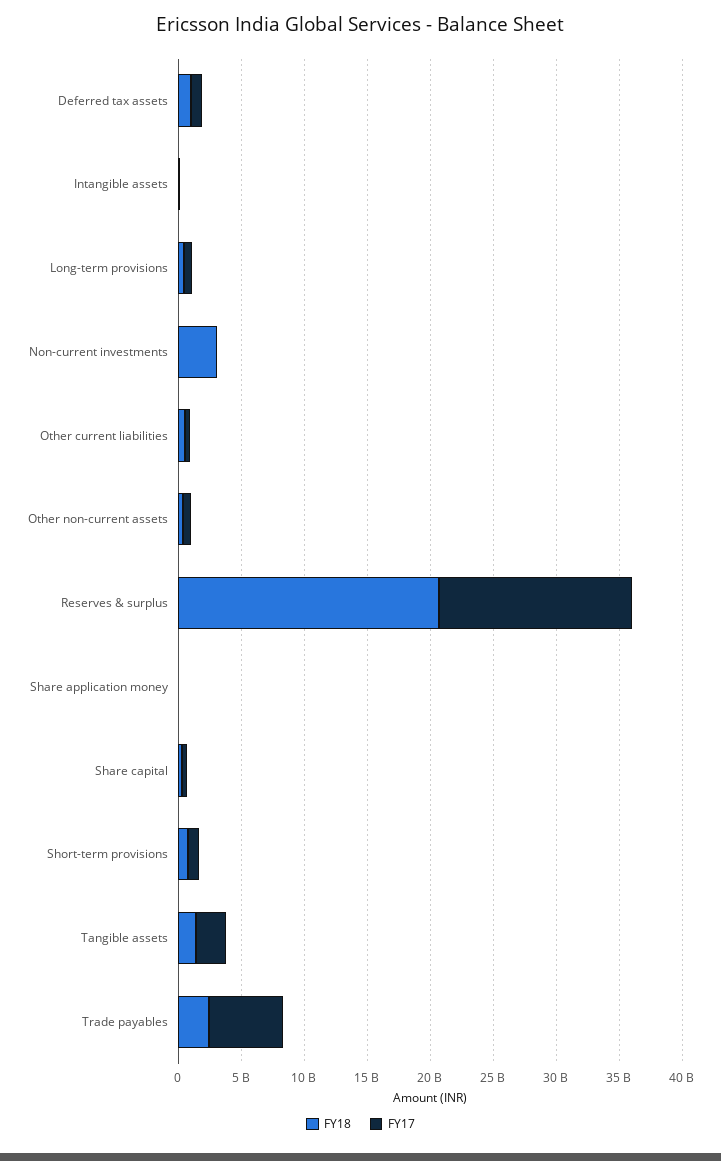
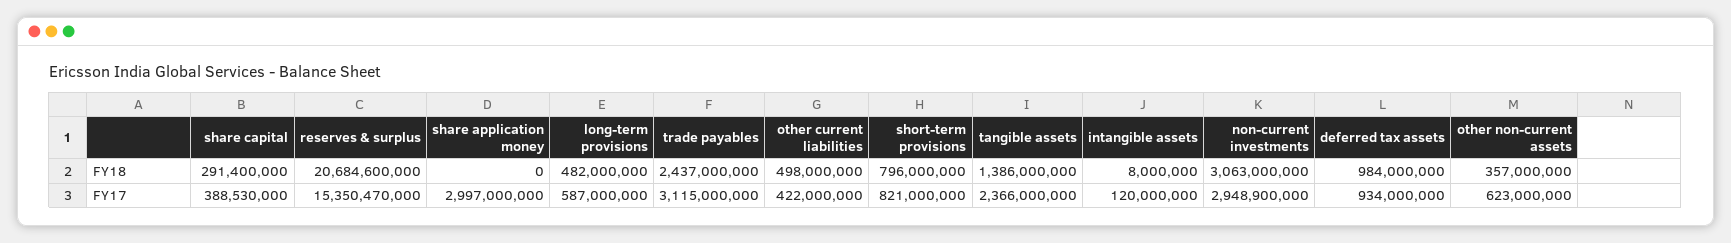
FY17, Non-current investments: 0 -> 2948900000
FY17, Share application money: 0 -> 2997000000
FY17, Trade payables: 6000000000 -> 3115000000

